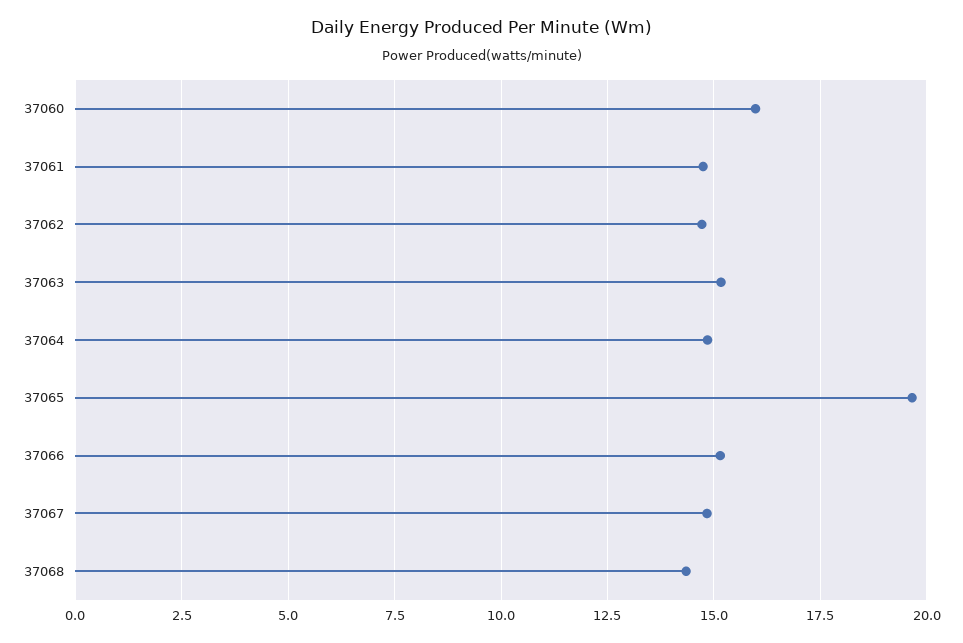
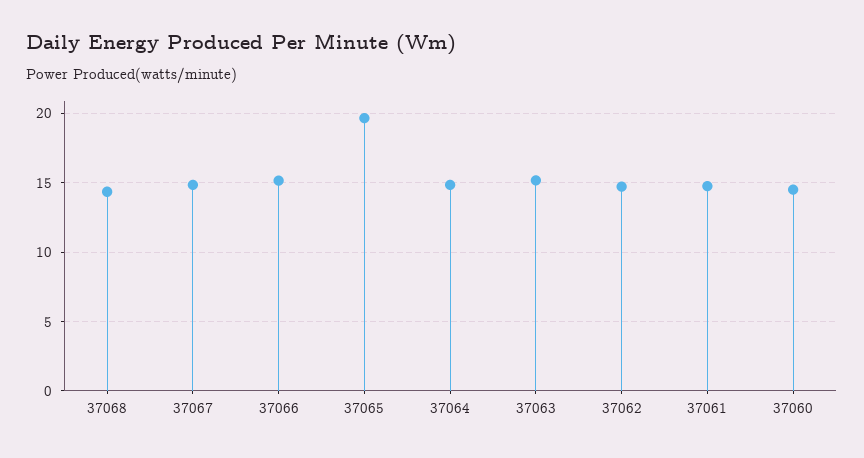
37060: 16 -> 14.5

